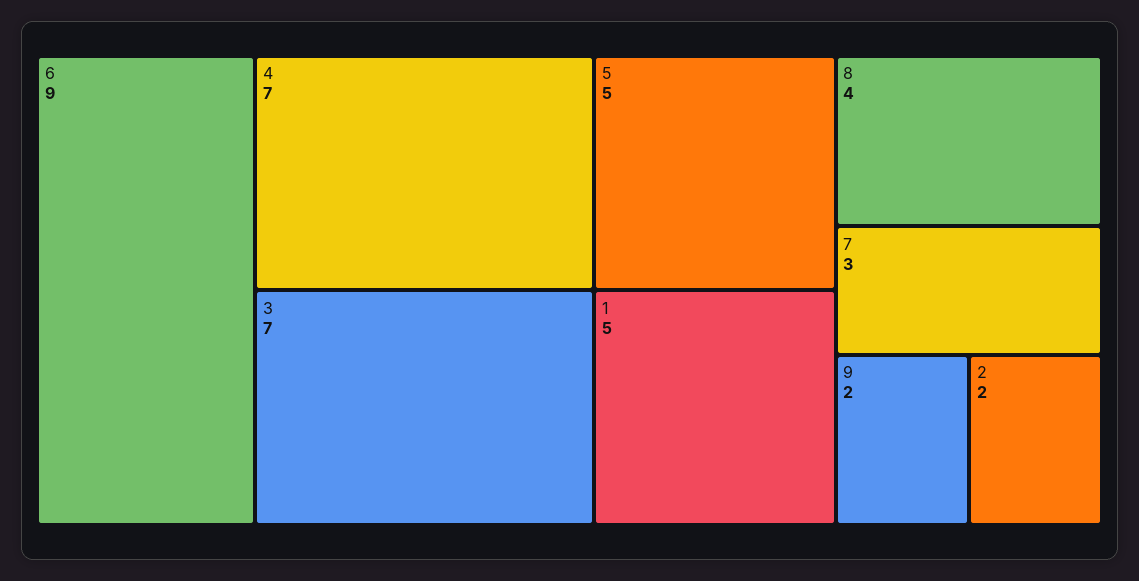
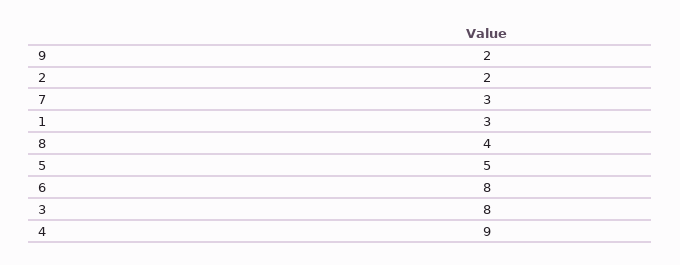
6: 9 -> 8
4: 7 -> 9
3: 7 -> 8
1: 5 -> 3

